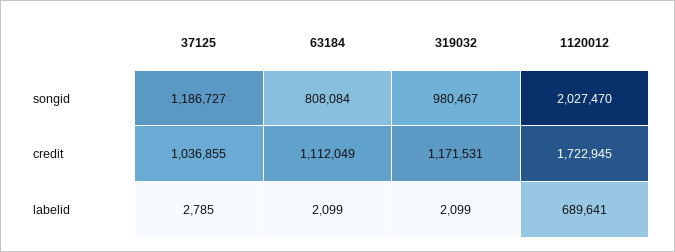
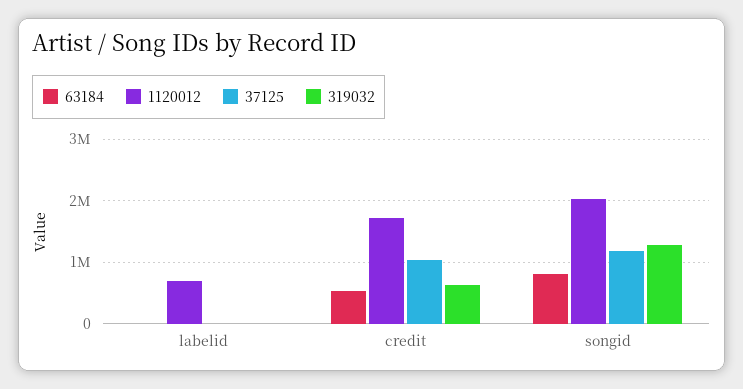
319032, songid: 980467 -> 1300000
63184, credit: 1112049 -> 500000
319032, credit: 1171531 -> 600000

